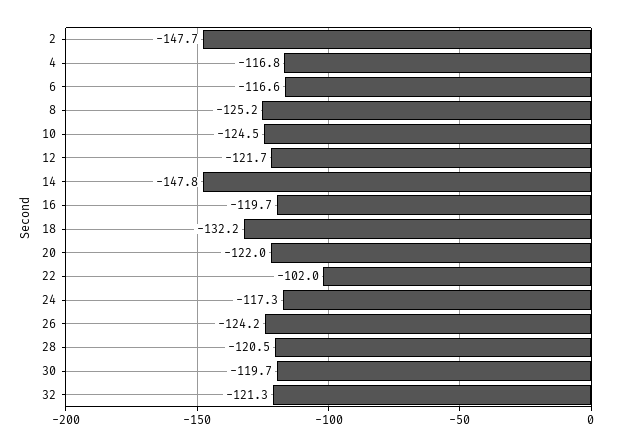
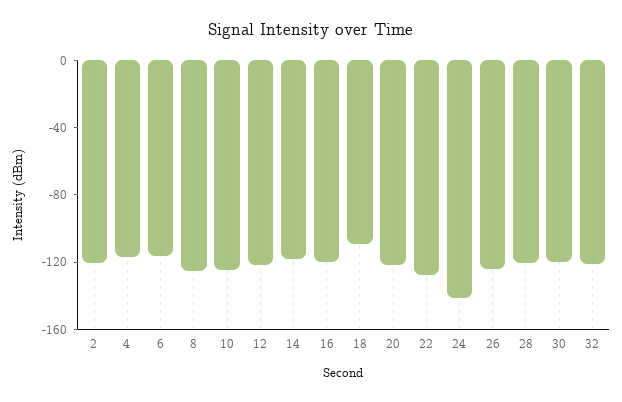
2: -147.7 -> -120
14: -147.8 -> -120
18: -132.2 -> -110
22: -102 -> -130
24: -117.3 -> -140

